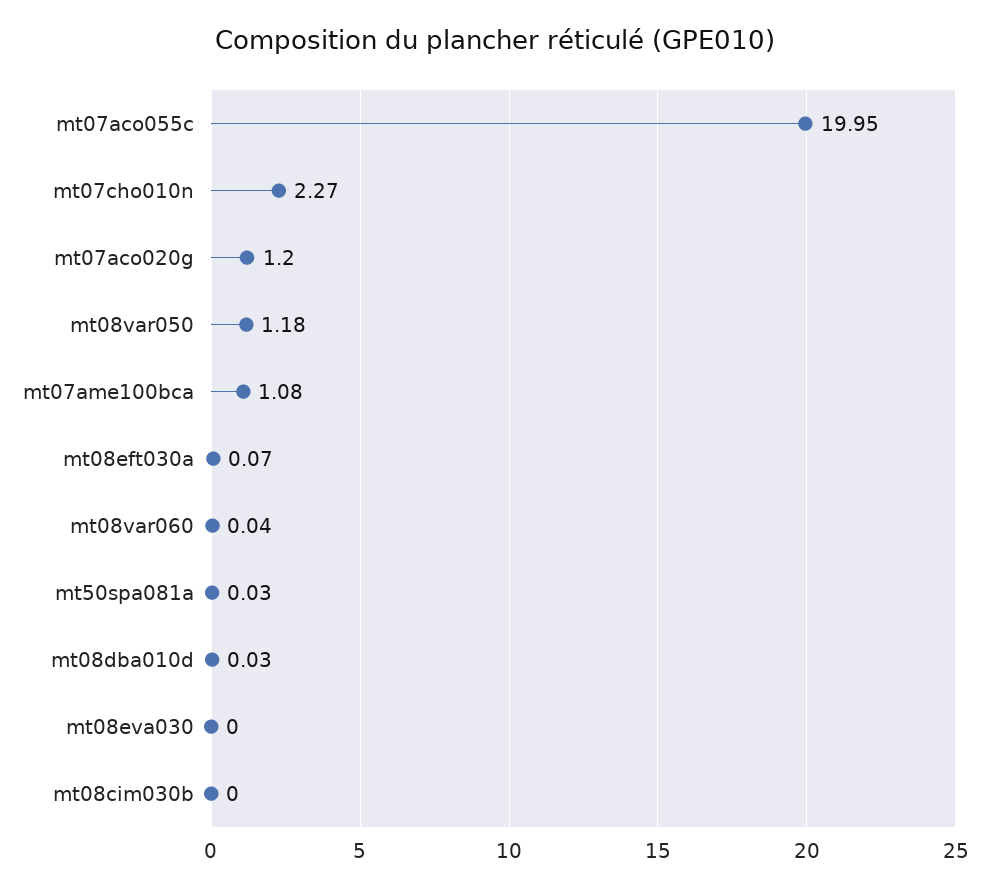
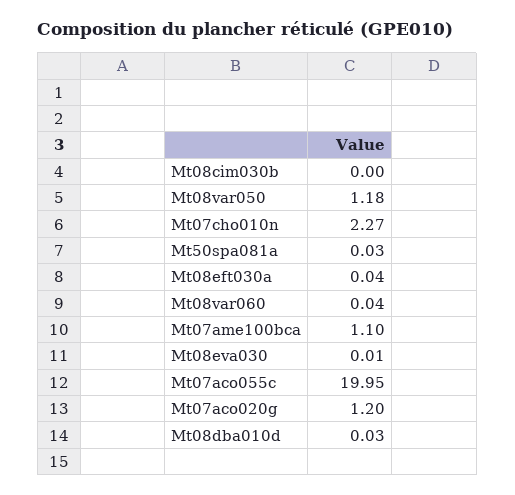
mt07ame100bca: 1.08 -> 1.1
mt08eft030a: 0.07 -> 0.04
mt08eva030: 0 -> 0.01

